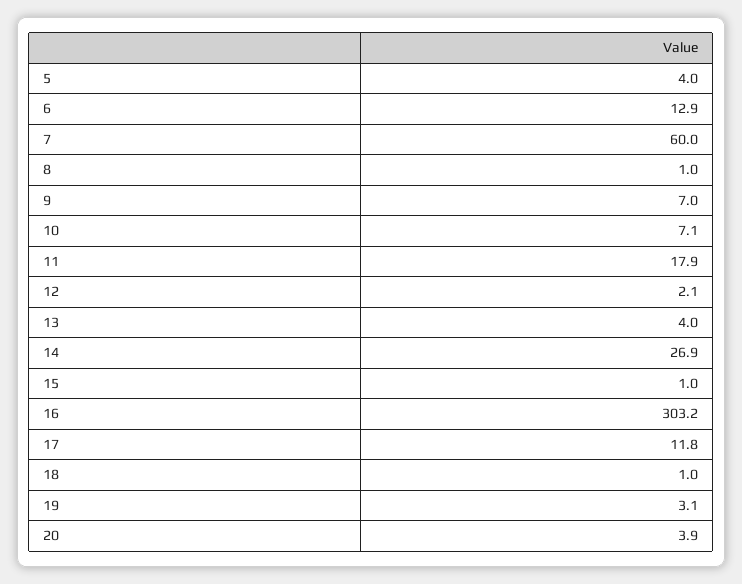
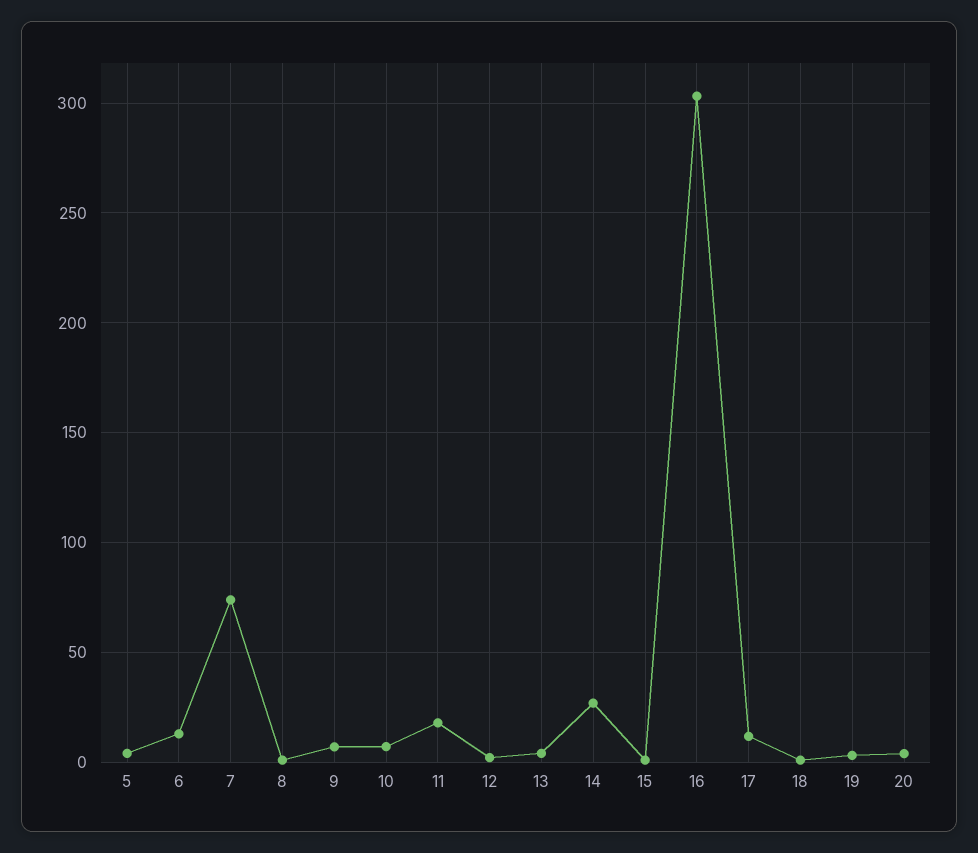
7: 60 -> 75

